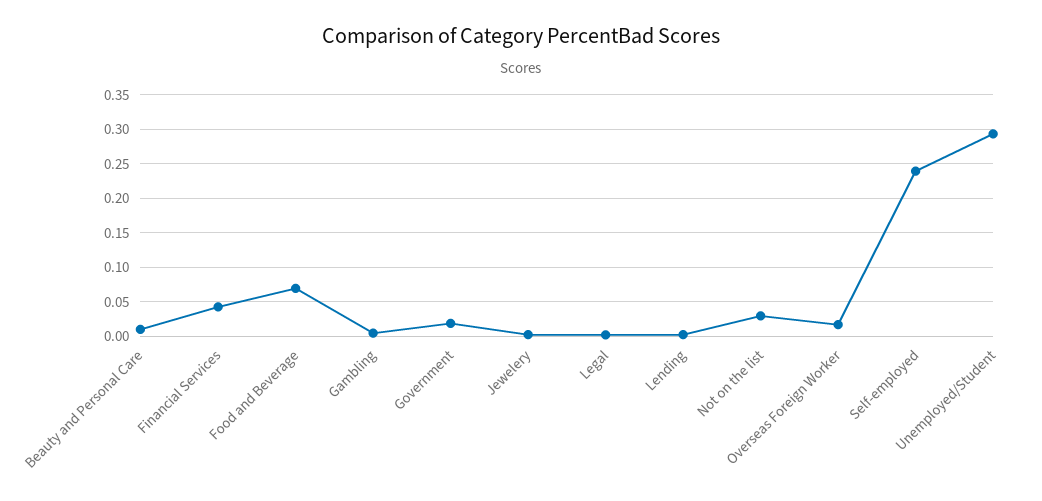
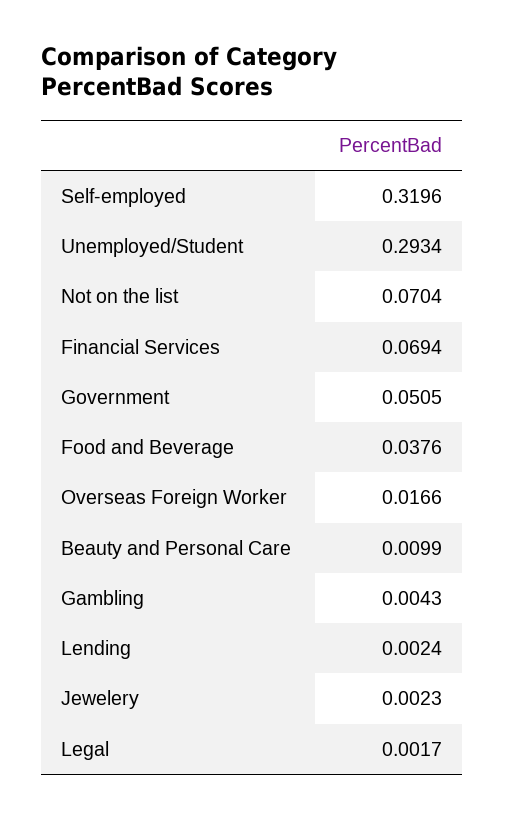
Financial Services: 0.04 -> 0.0694
Food and Beverage: 0.07 -> 0.0376
Government: 0.02 -> 0.0505
Not on the list: 0.03 -> 0.0704
Self-employed: 0.24 -> 0.3196

